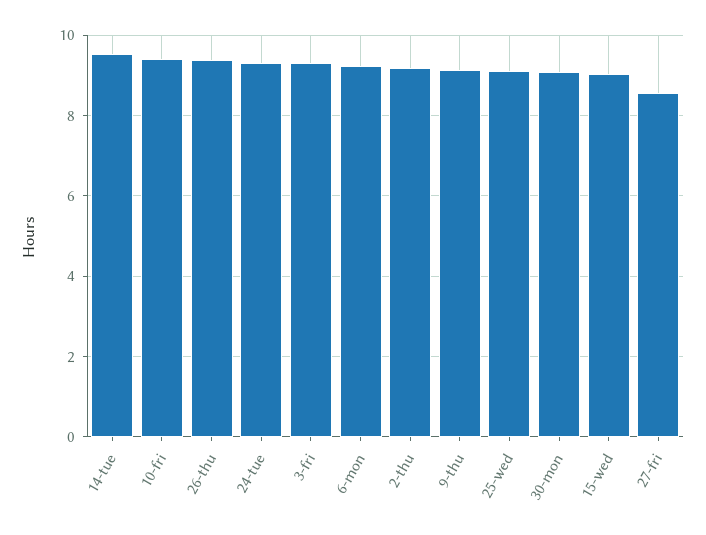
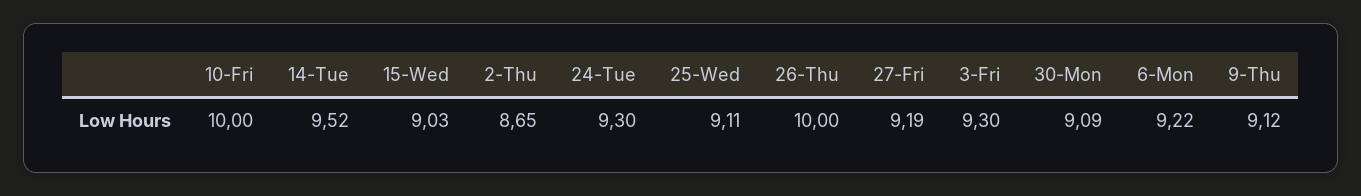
10-fri: 9.4 -> 10
26-thu: 9.4 -> 10
2-thu: 9.2 -> 8.65
27-fri: 8.6 -> 9.19

